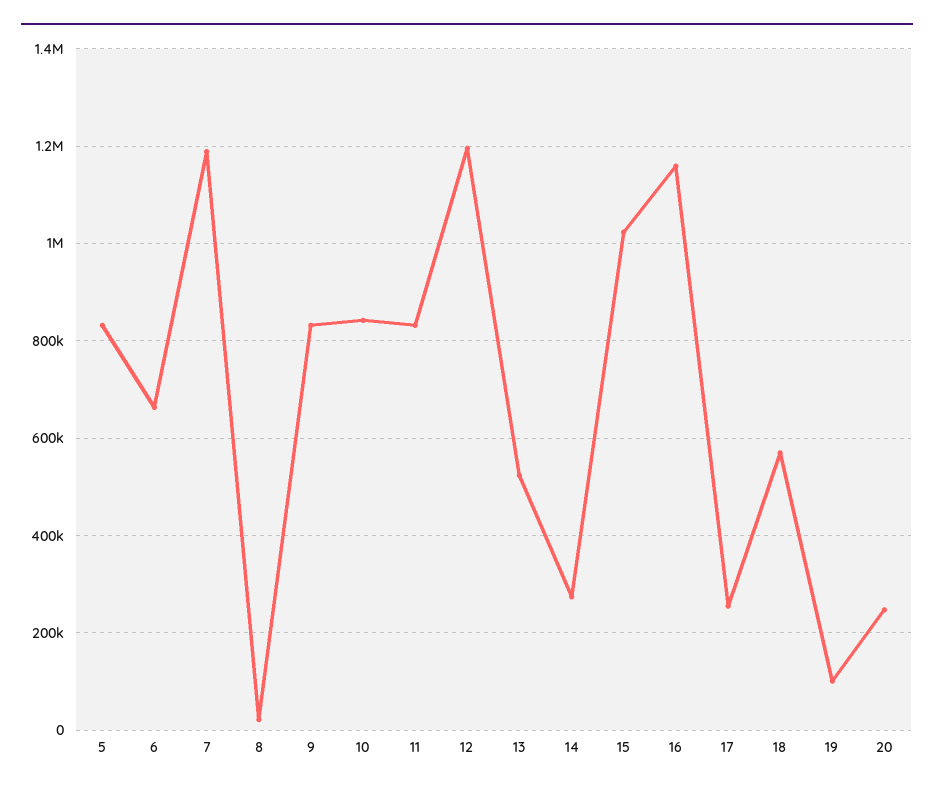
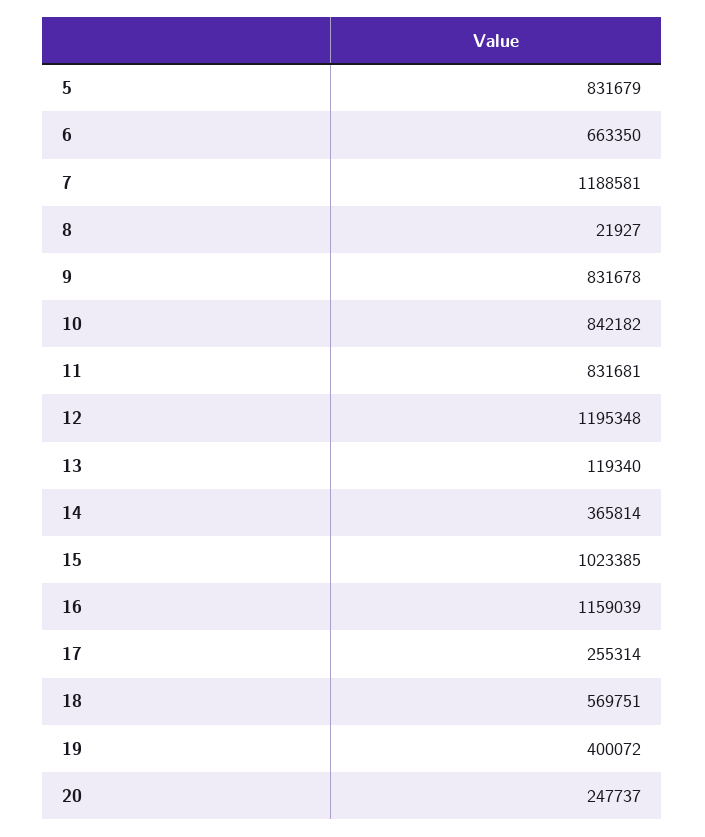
13: 520000 -> 119340
14: 280000 -> 365814
19: 100000 -> 400072

